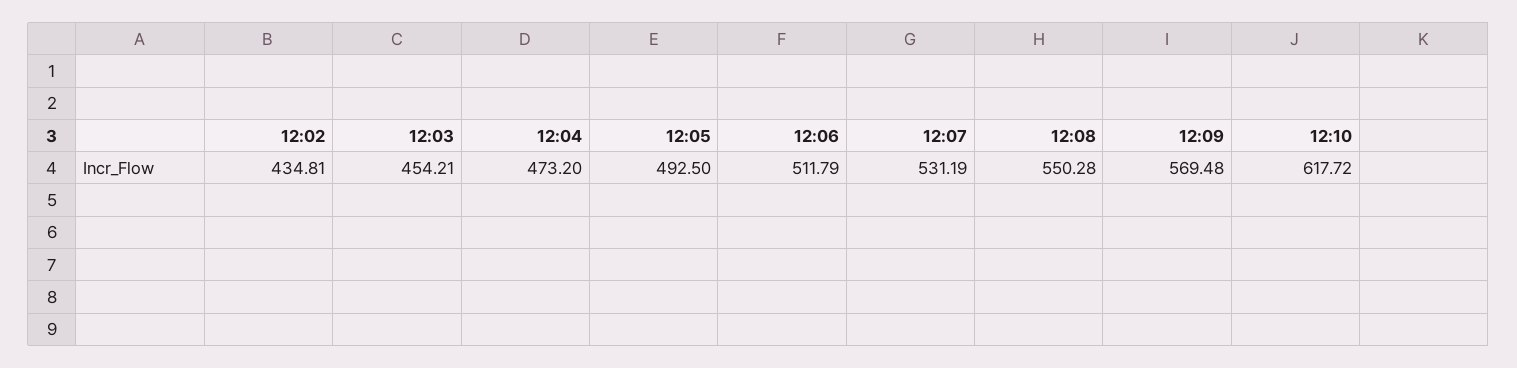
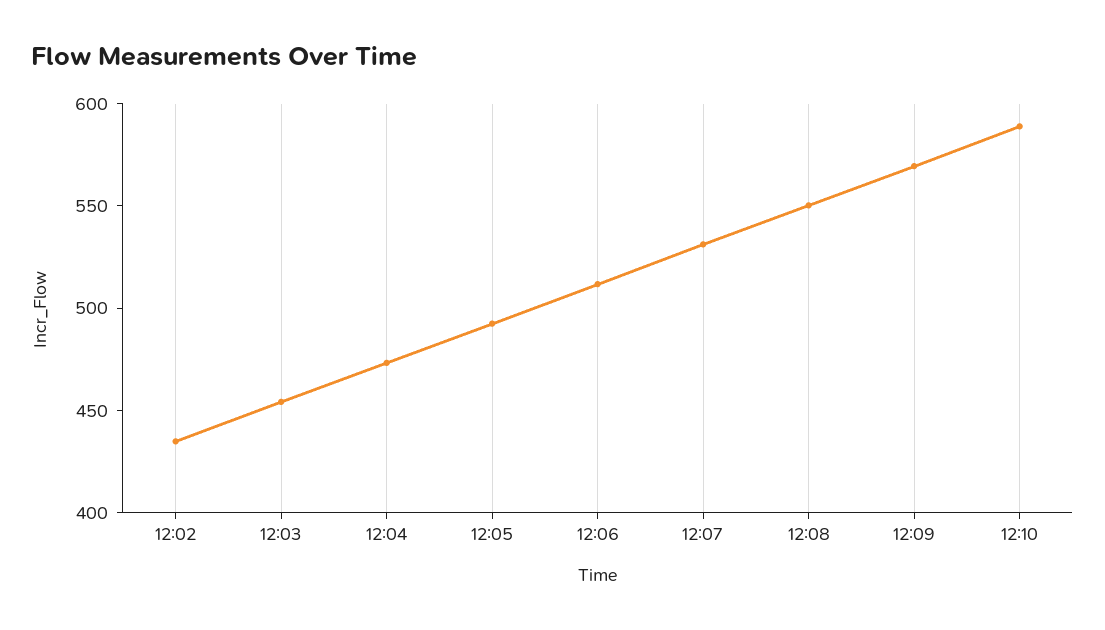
12:10: 617.72 -> 590

